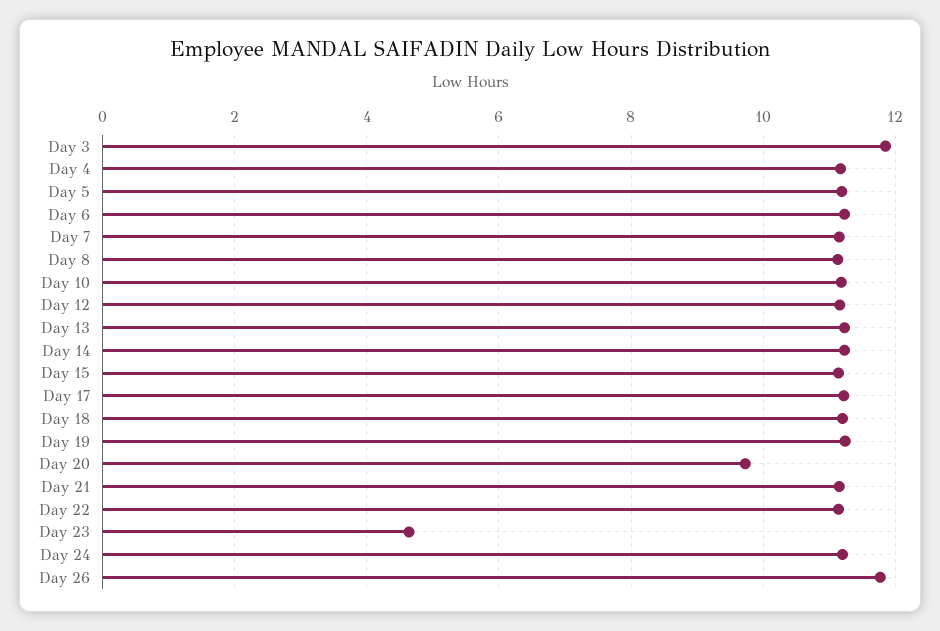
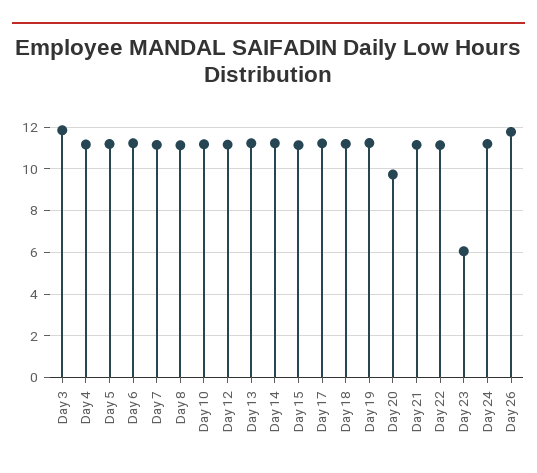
Day 23: 4.6 -> 6

